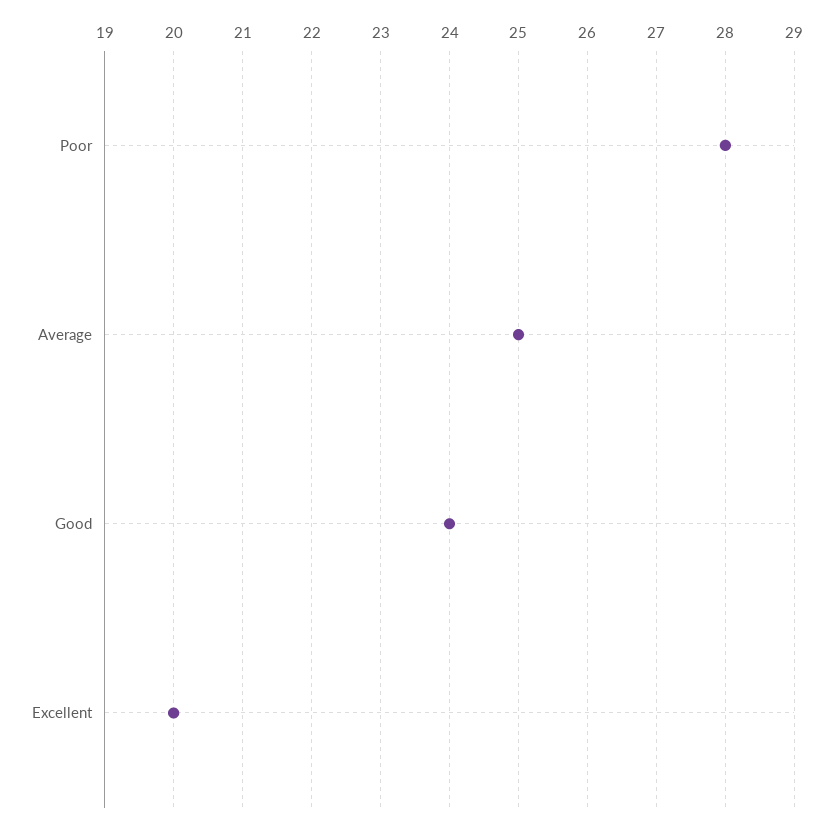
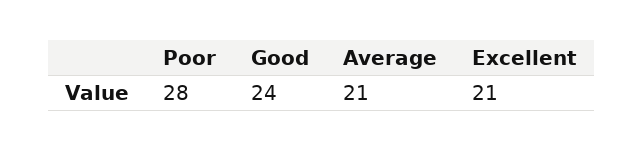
Average: 25 -> 21
Excellent: 20 -> 21

